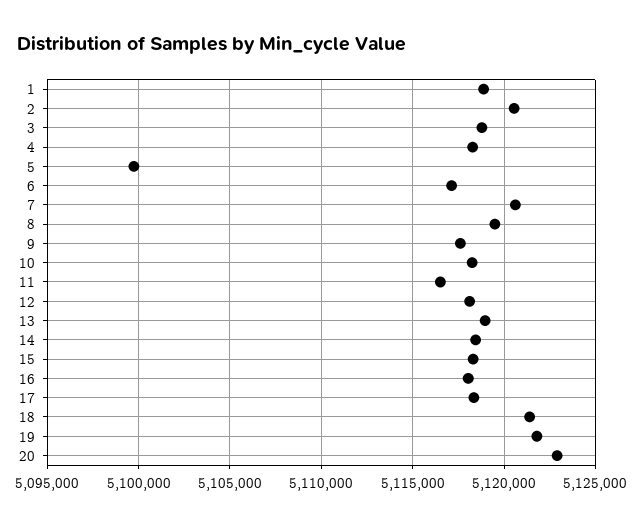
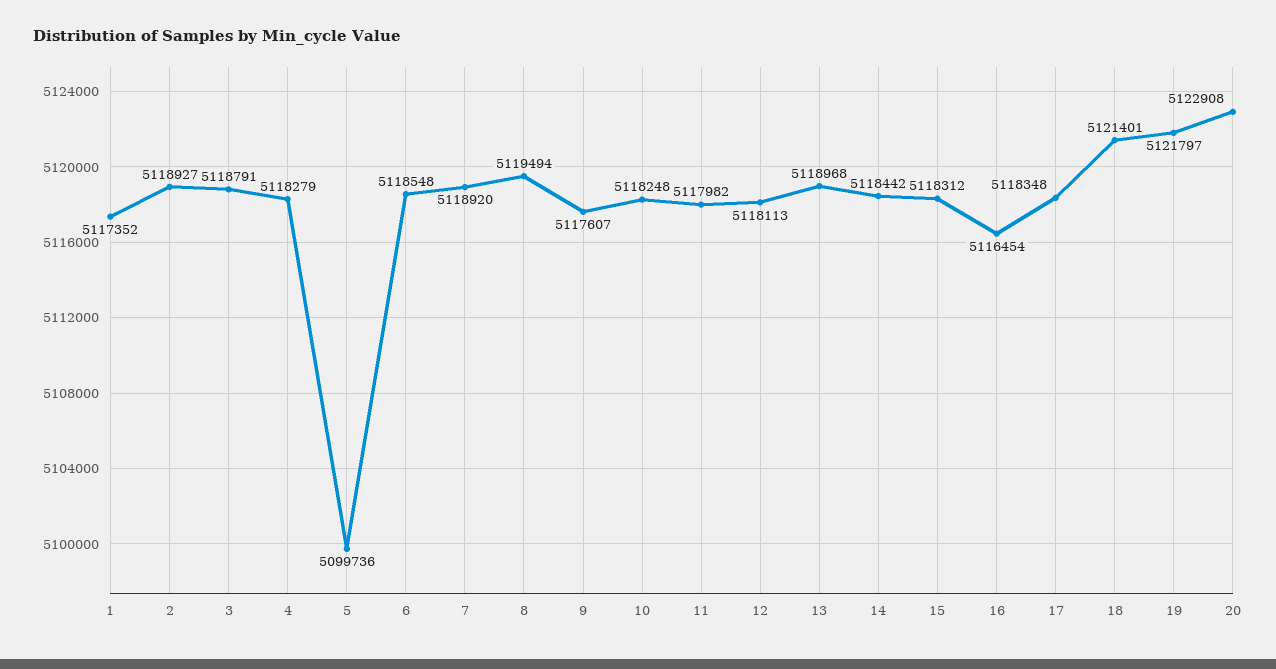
1: 5119000 -> 5117352
2: 5120500 -> 5118927
6: 5117000 -> 5118548
7: 5120500 -> 5118920
11: 5116500 -> 5117982
16: 5118000 -> 5116454

